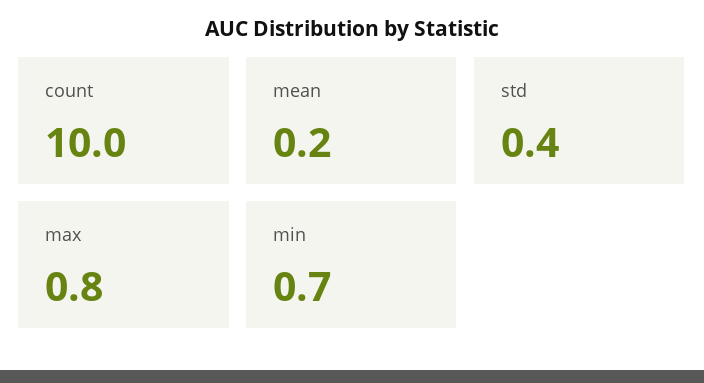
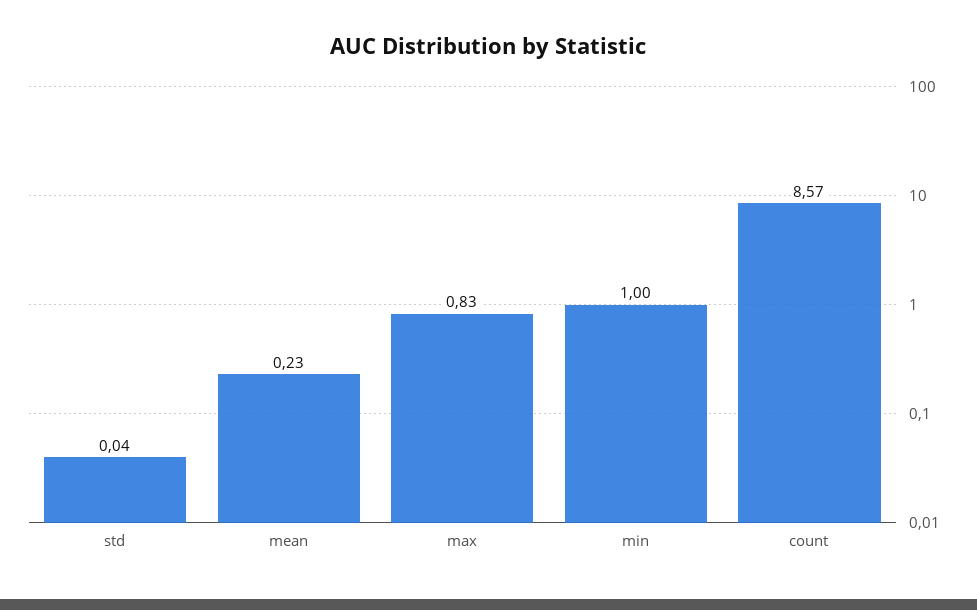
count: 10 -> 8.57
std: 0.4 -> 0.04
min: 0.7 -> 1

